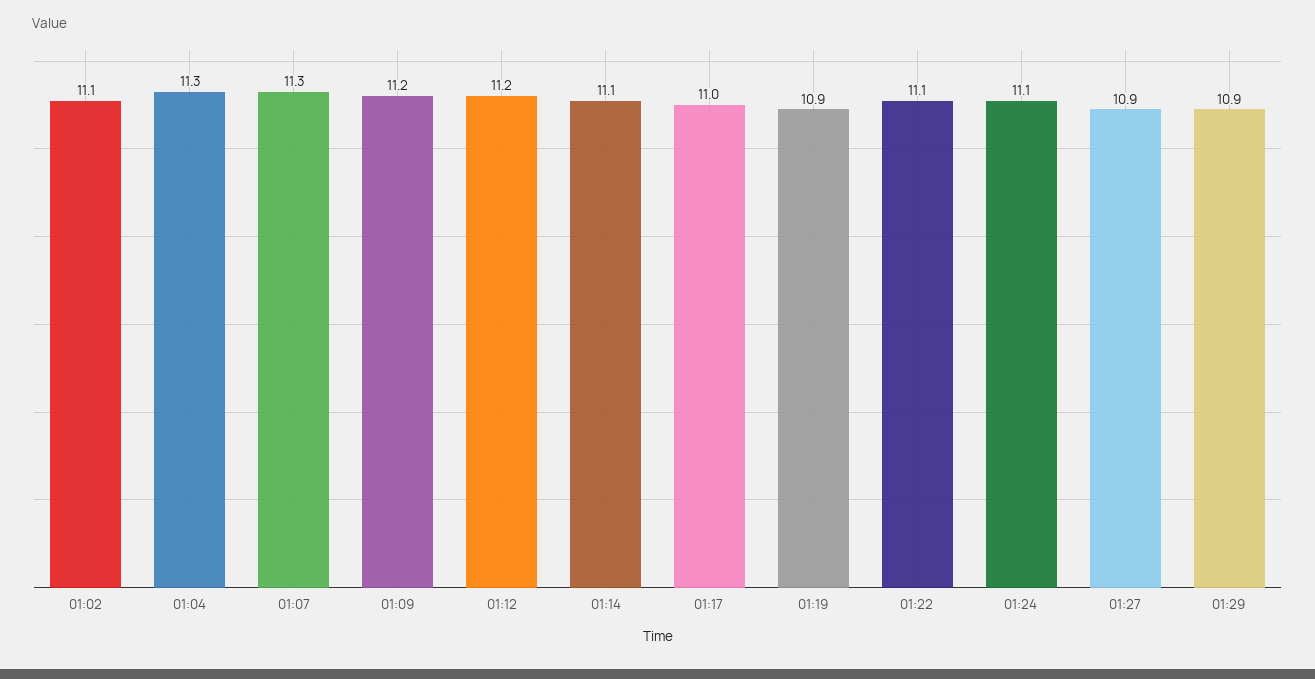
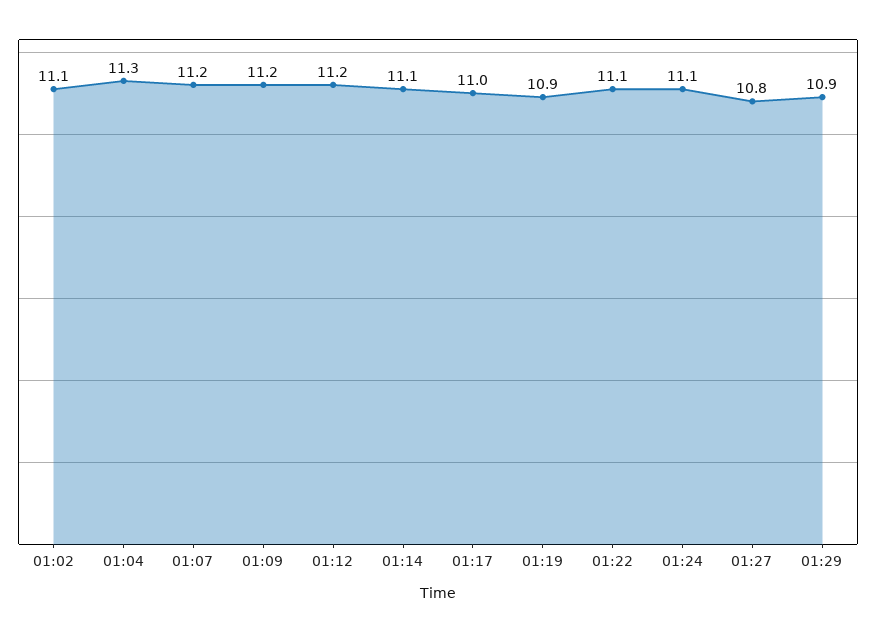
01:07: 11.3 -> 11.2
01:27: 10.9 -> 10.8

